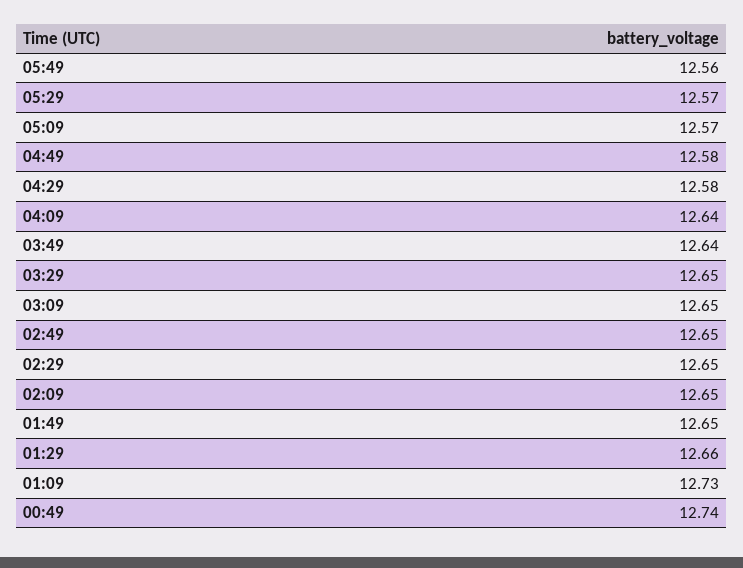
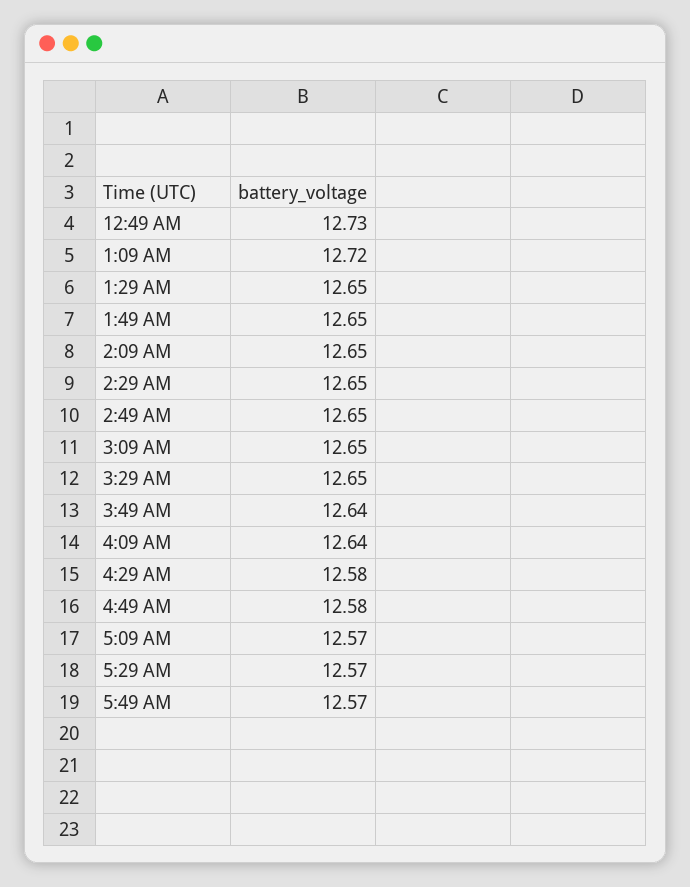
05:49: 12.56 -> 12.57
01:29: 12.66 -> 12.65
01:09: 12.73 -> 12.72
00:49: 12.74 -> 12.73

